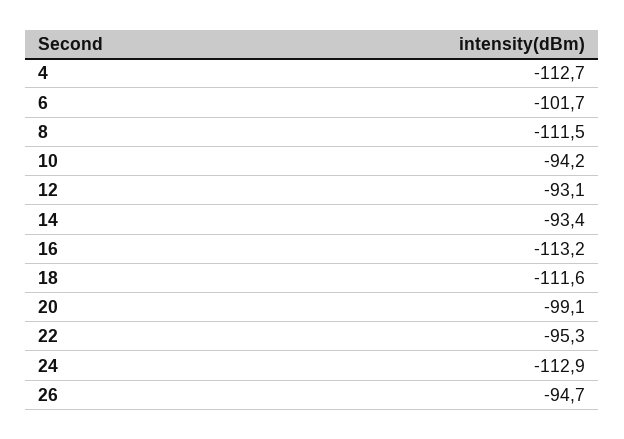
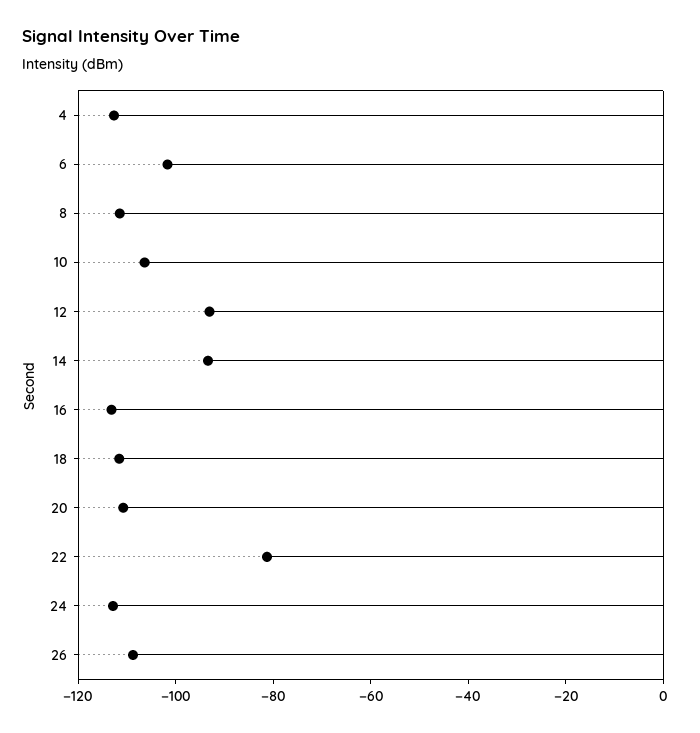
10: -94.2 -> -105
20: -99.1 -> -110
22: -95.3 -> -80
26: -94.7 -> -110

